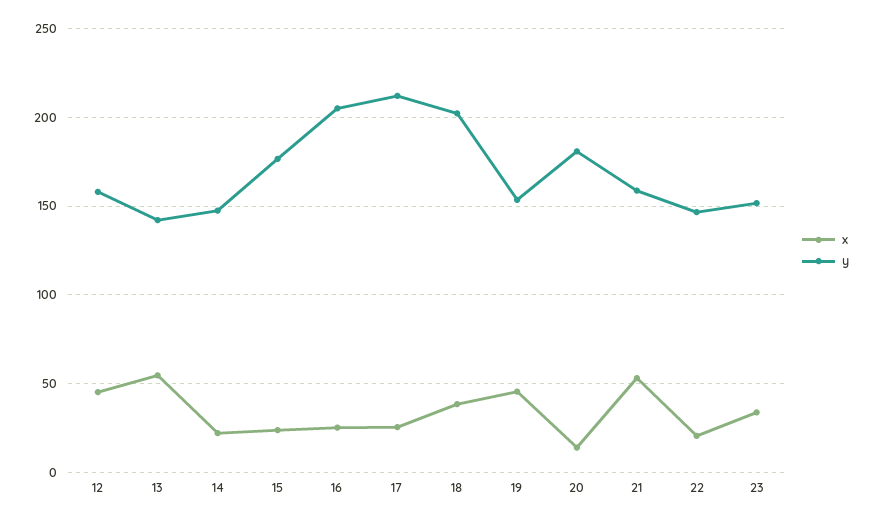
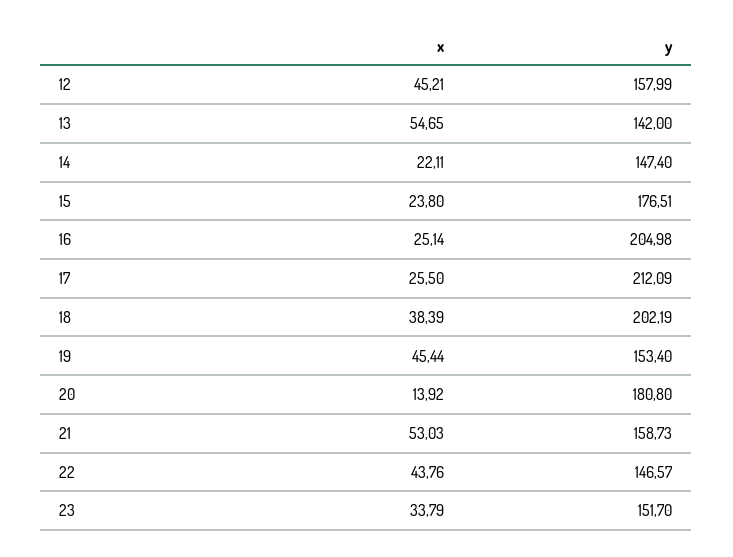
x, 22: 20 -> 43.76

